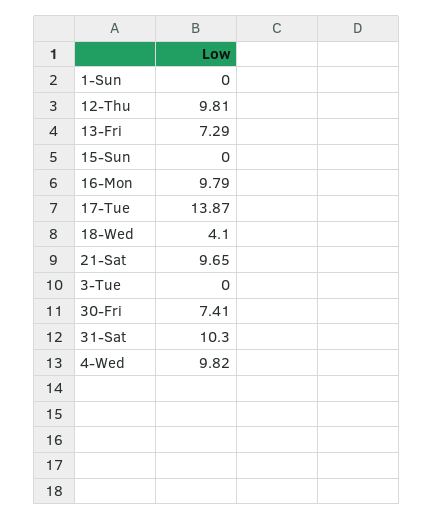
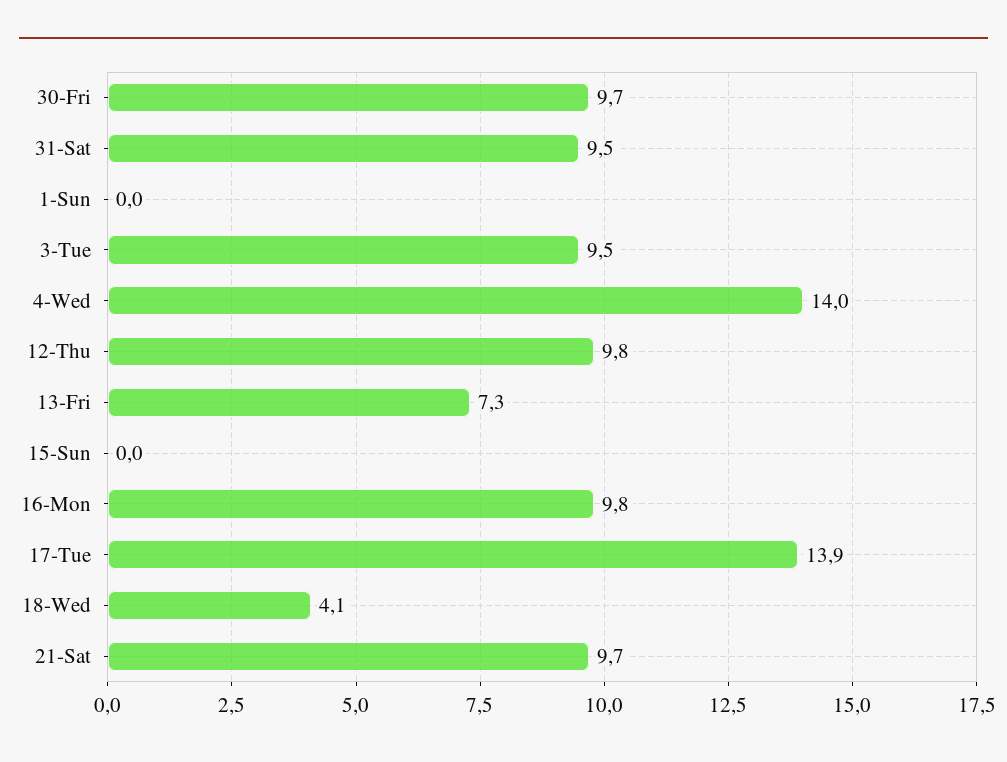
3-Tue: 0 -> 9.5
30-Fri: 7.41 -> 9.7
31-Sat: 10.3 -> 9.5
4-Wed: 9.82 -> 14

